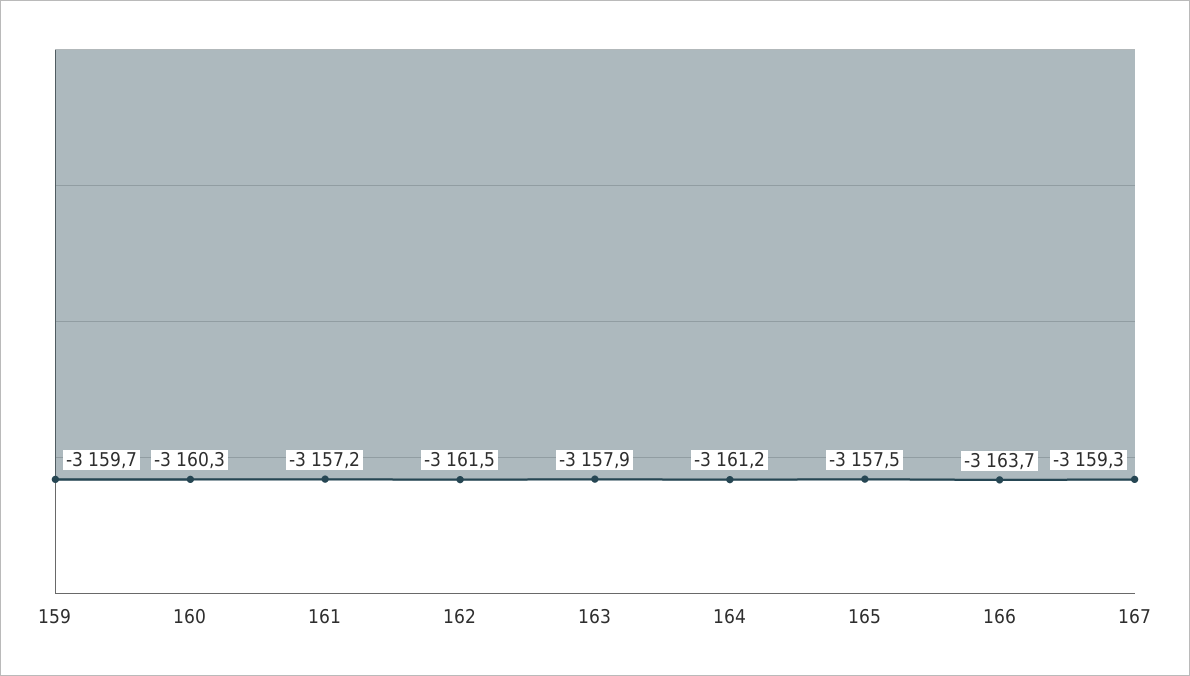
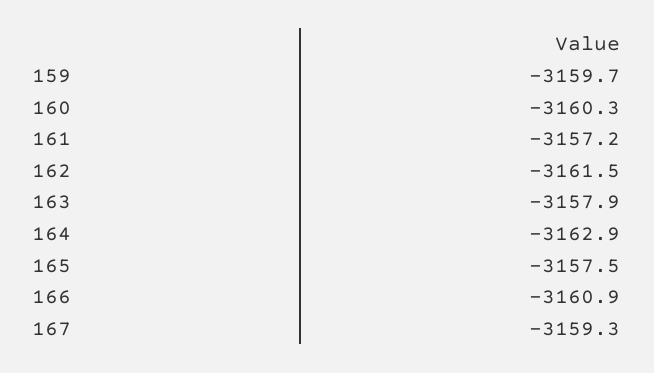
164: -3161.2 -> -3162.9
166: -3163.7 -> -3160.9

